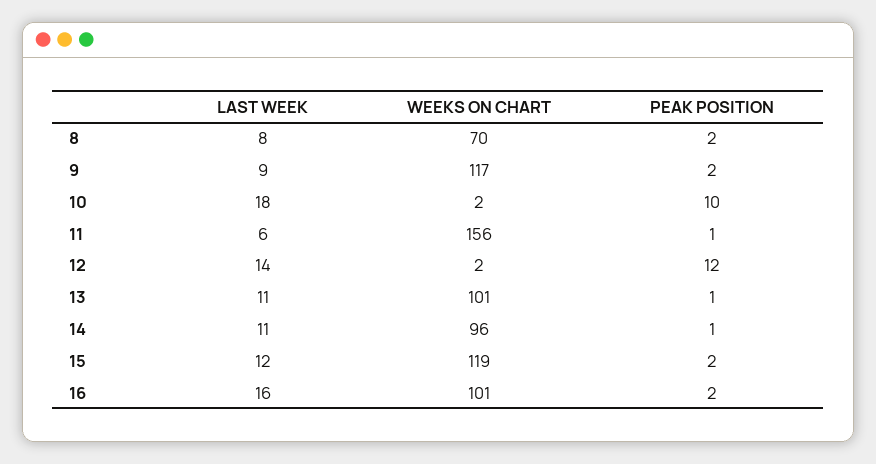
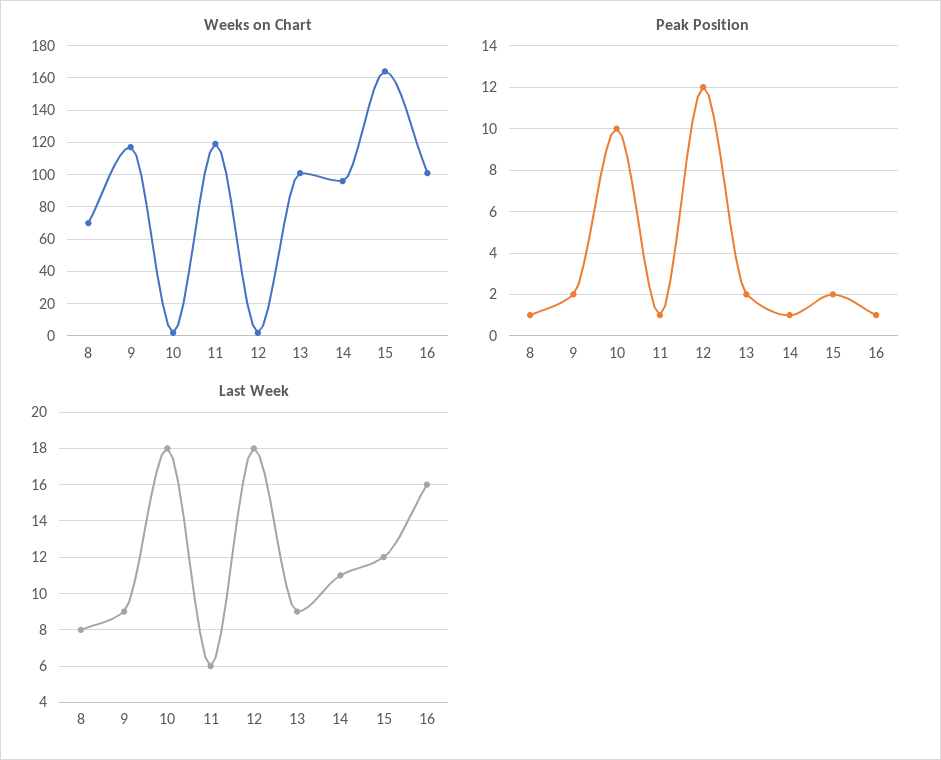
PEAK POSITION, 8: 2 -> 1
WEEKS ON CHART, 11: 156 -> 120
LAST WEEK, 12: 14 -> 18
LAST WEEK, 13: 11 -> 9
PEAK POSITION, 13: 1 -> 2
WEEKS ON CHART, 15: 119 -> 165
PEAK POSITION, 16: 2 -> 1

